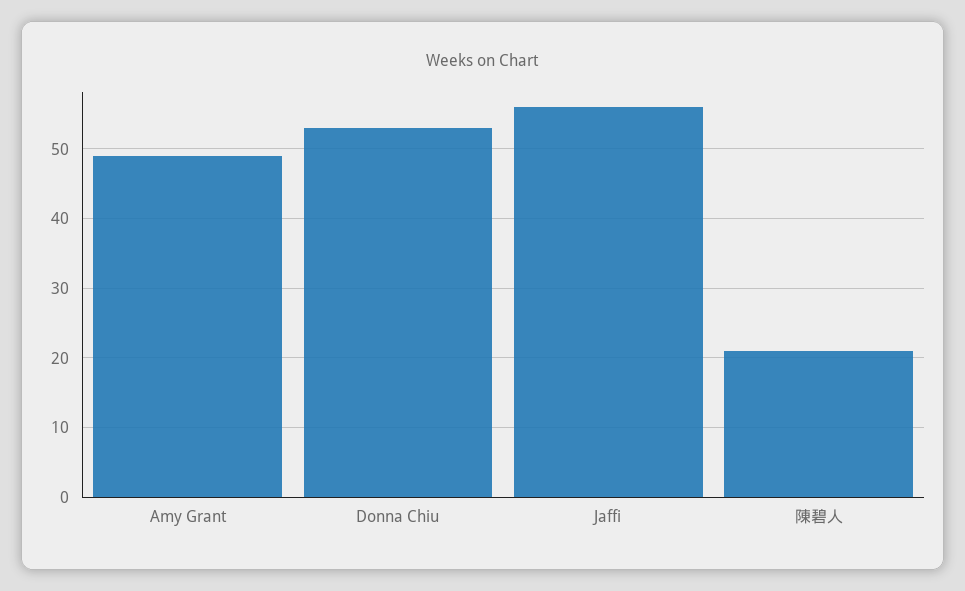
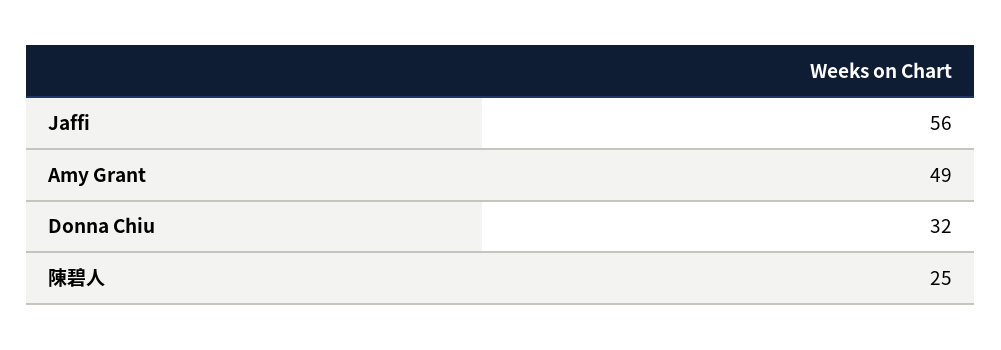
Donna Chiu: 53 -> 32
陳碧人: 21 -> 25

